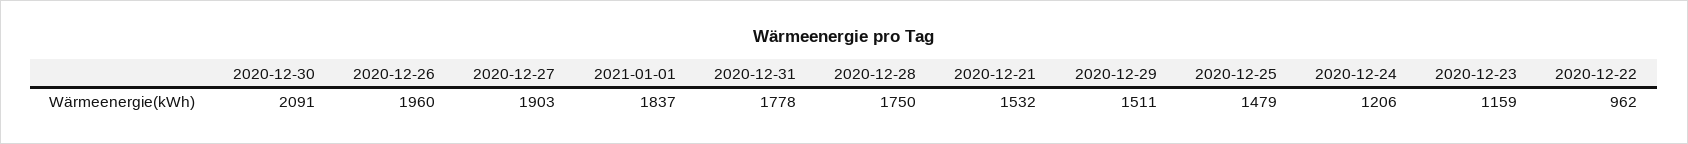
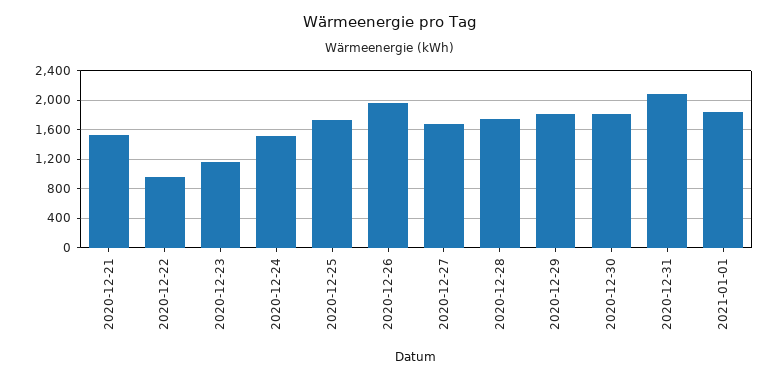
2020-12-30: 2091 -> 1800
2020-12-27: 1903 -> 1700
2020-12-31: 1778 -> 2100
2020-12-29: 1511 -> 1800
2020-12-25: 1479 -> 1700
2020-12-24: 1206 -> 1500

